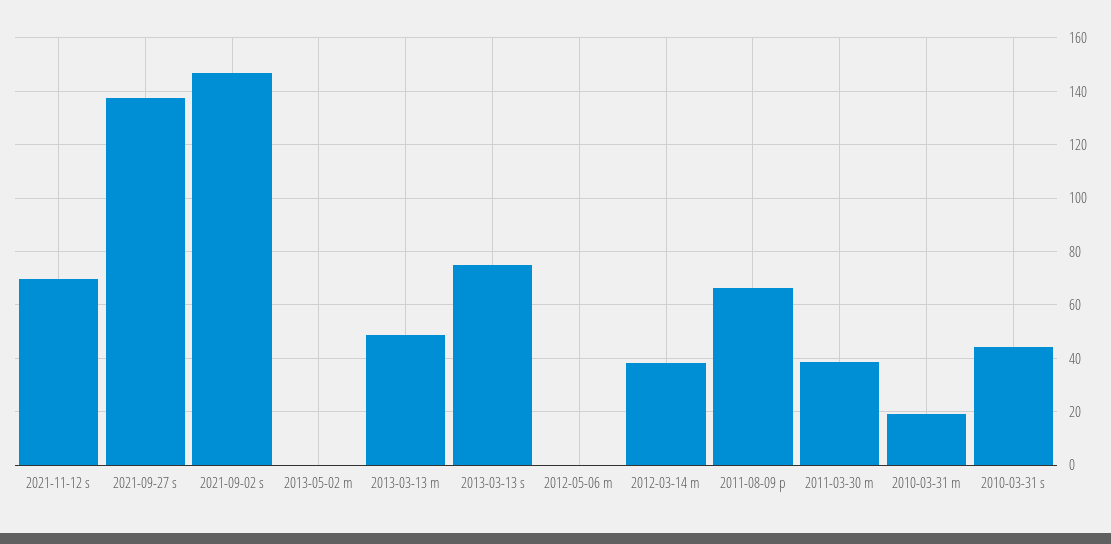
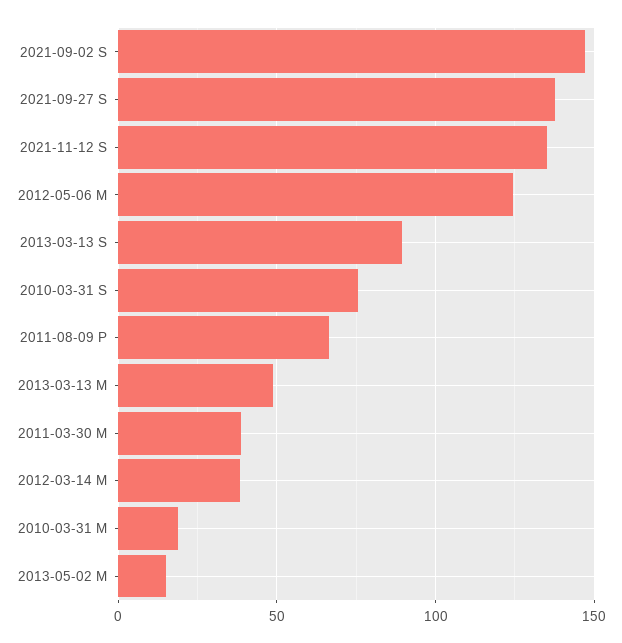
2021-11-12 s: 70 -> 135
2013-05-02 m: 0 -> 15
2013-03-13 s: 75 -> 90
2012-05-06 m: 0 -> 125
2010-03-31 s: 45 -> 75

